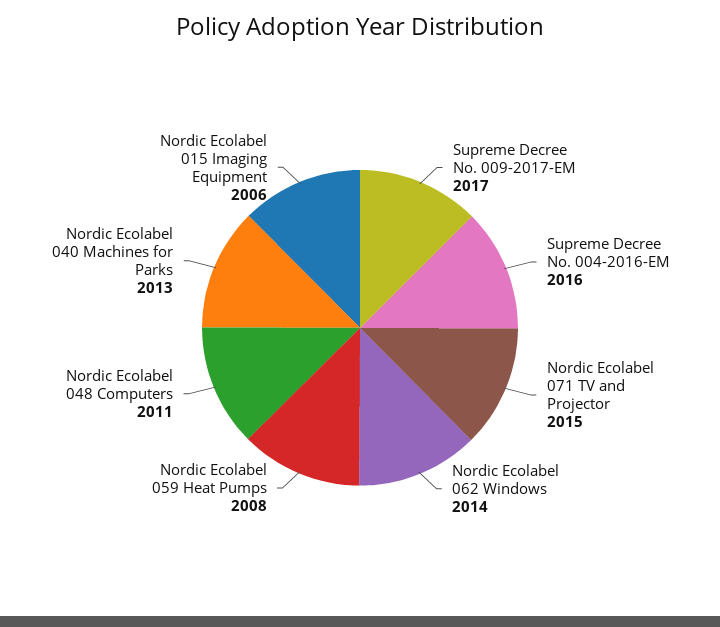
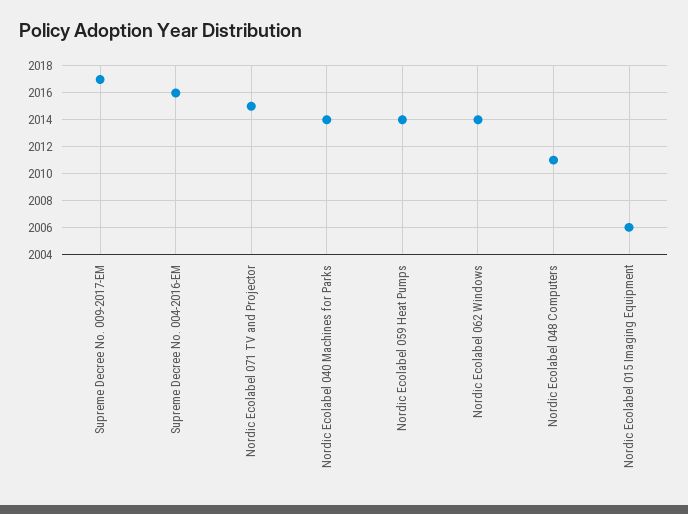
Nordic Ecolabel 059 Heat Pumps: 2008 -> 2014
Nordic Ecolabel 040 Machines for Parks: 2013 -> 2014

